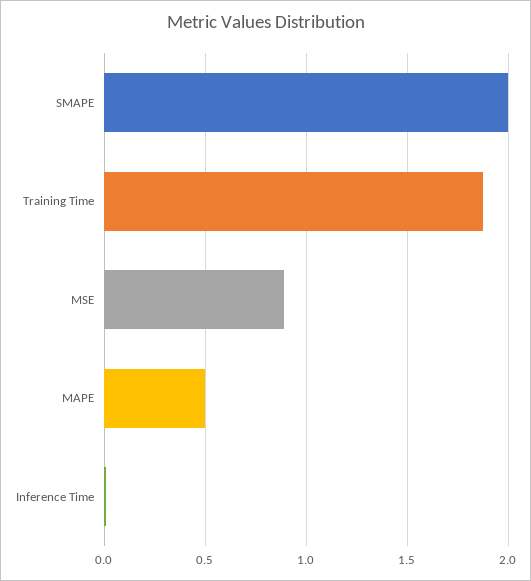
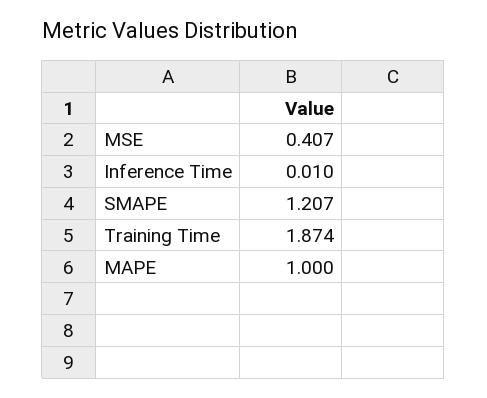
SMAPE: 2 -> 1.207
MSE: 0.9 -> 0.407
MAPE: 0.5 -> 1

